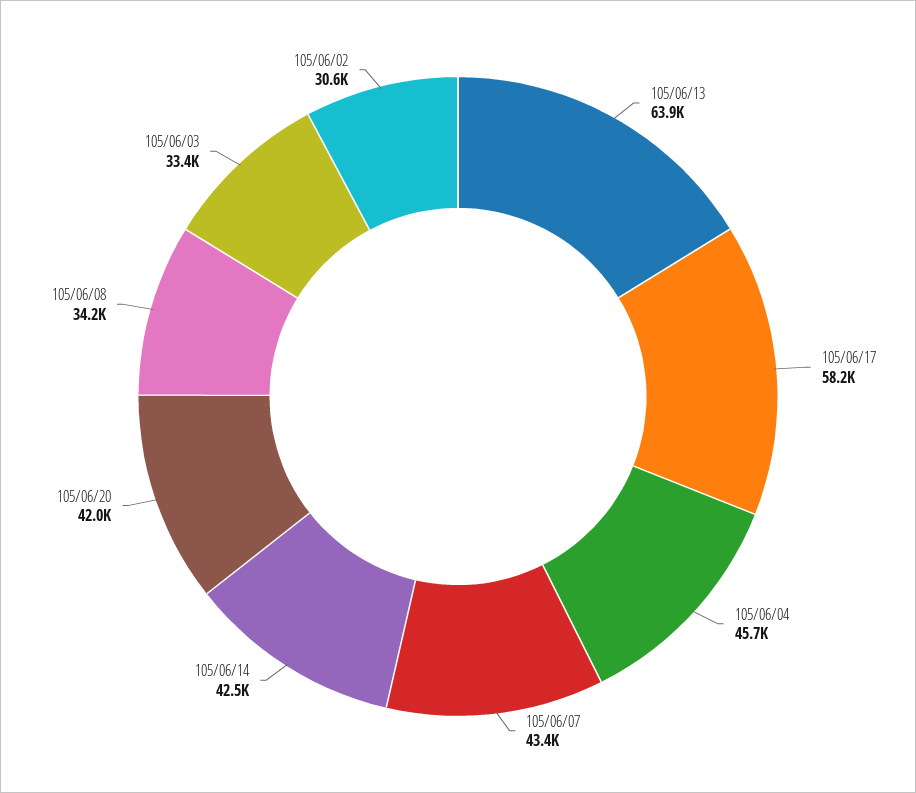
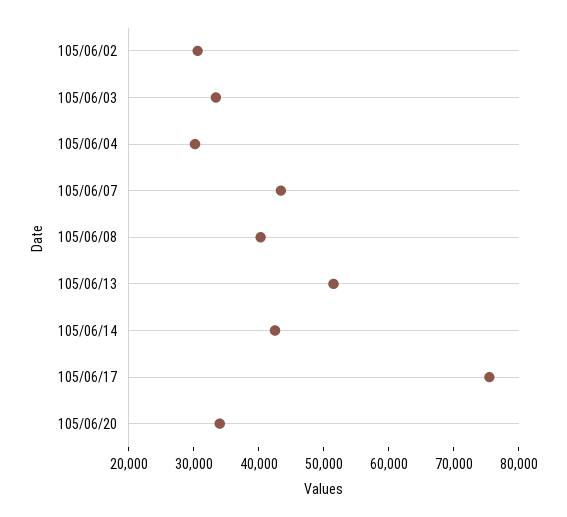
105/06/13: 63900 -> 52000
105/06/17: 58200 -> 76000
105/06/04: 45700 -> 30000
105/06/20: 42000 -> 34000
105/06/08: 34200 -> 40000

